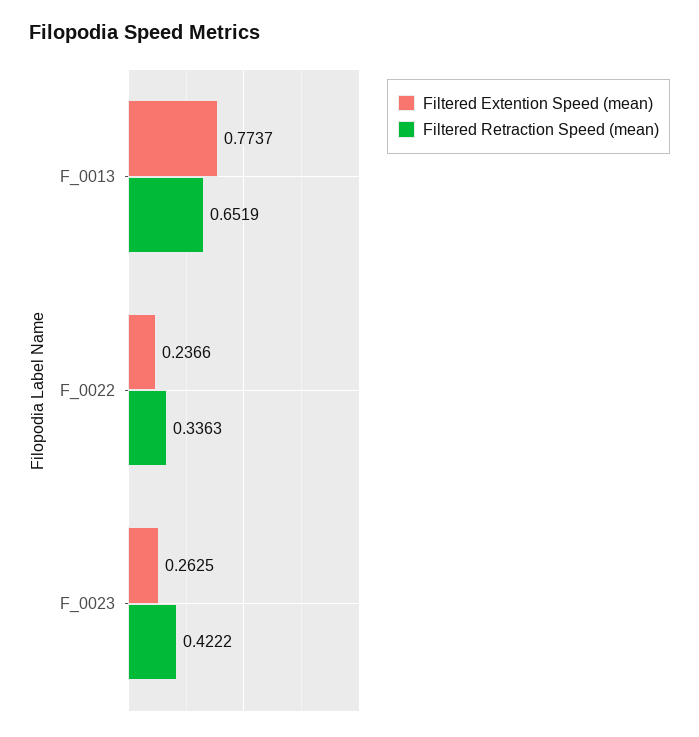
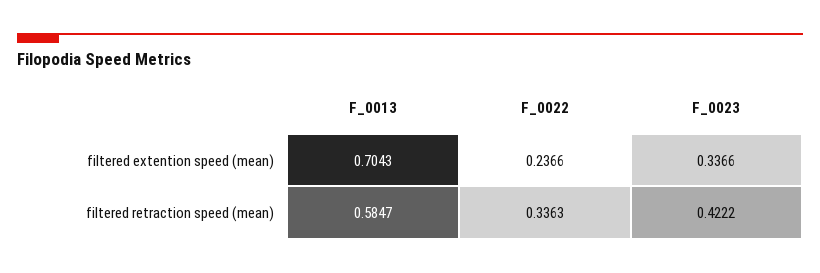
Filtered Extention Speed (mean), F_0013: 0.7737 -> 0.7043
Filtered Retraction Speed (mean), F_0013: 0.6519 -> 0.5847
Filtered Extention Speed (mean), F_0023: 0.2625 -> 0.3366

